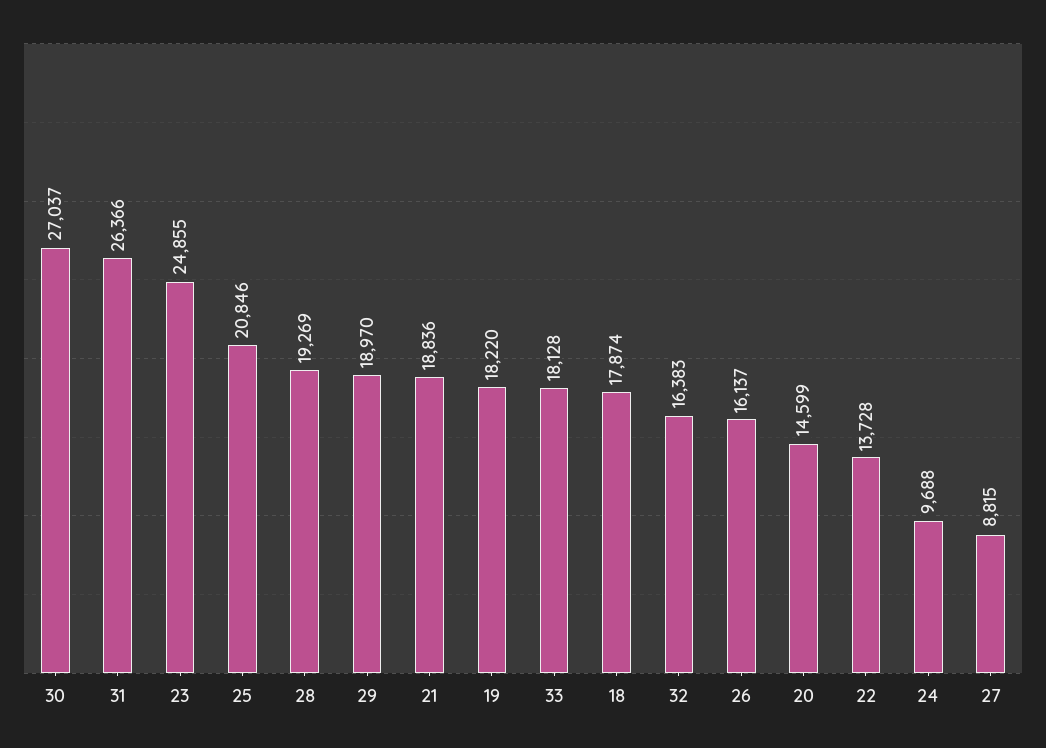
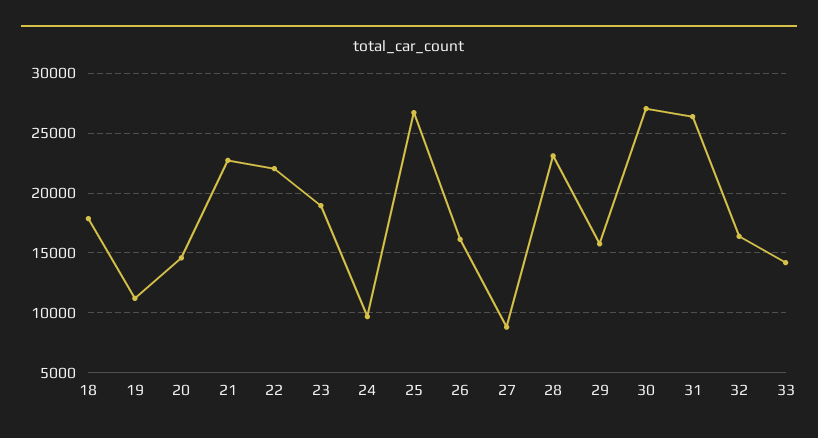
23: 24855 -> 19000
25: 20846 -> 27000
28: 19269 -> 23000
29: 18970 -> 16000
21: 18836 -> 23000
19: 18220 -> 11000
33: 18128 -> 14000
22: 13728 -> 22000

